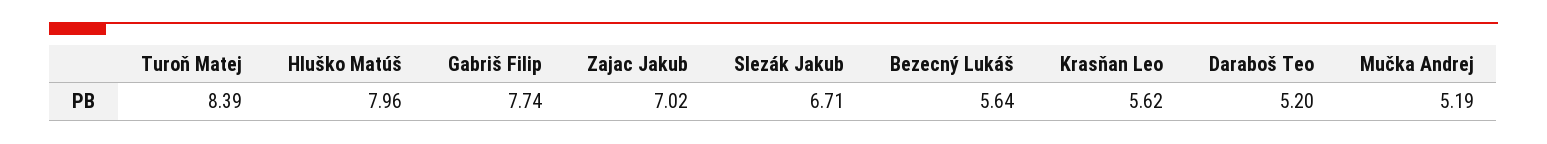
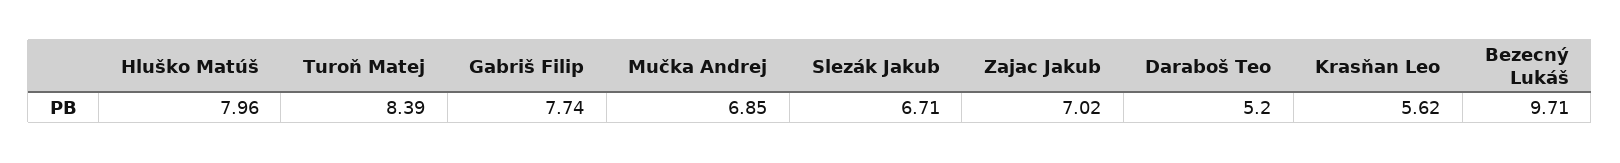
Bezecný Lukáš: 5.64 -> 9.71
Mučka Andrej: 5.19 -> 6.85

